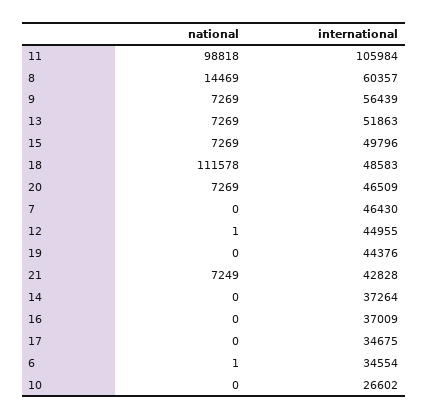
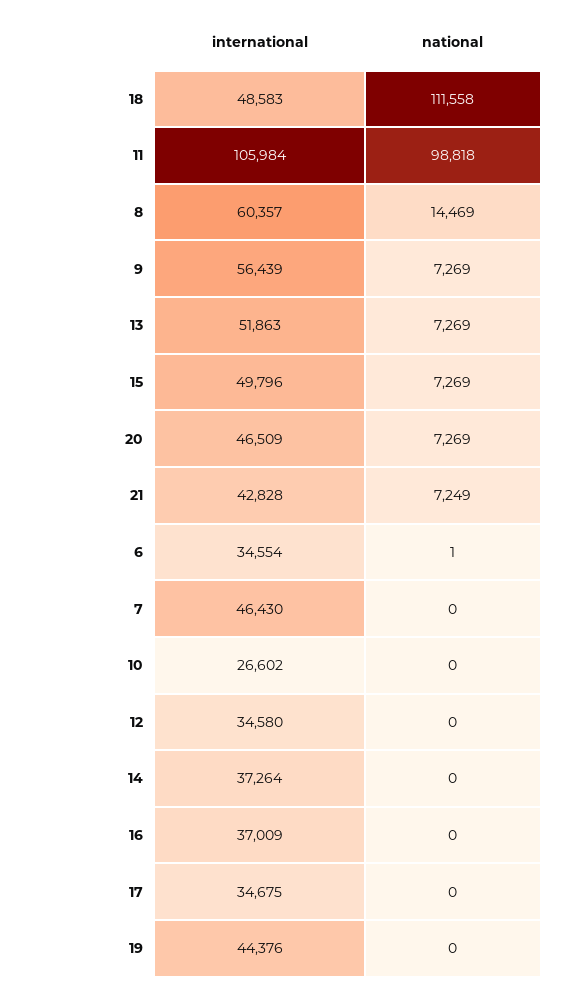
national, 18: 111578 -> 111558
national, 12: 1 -> 0
international, 12: 44955 -> 34580

